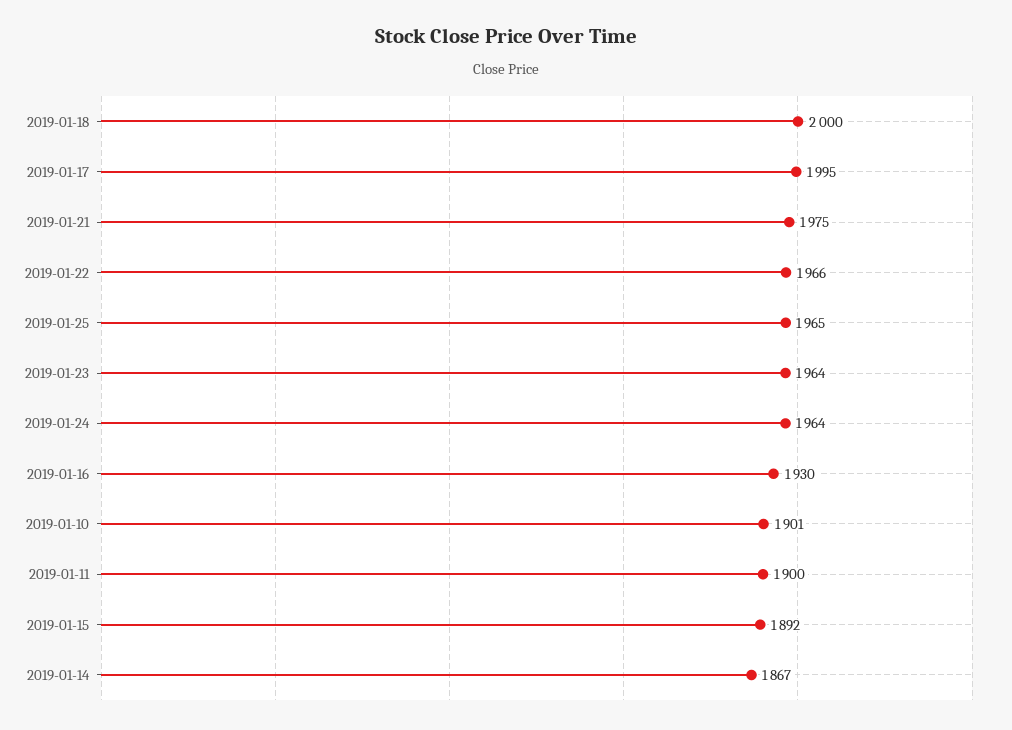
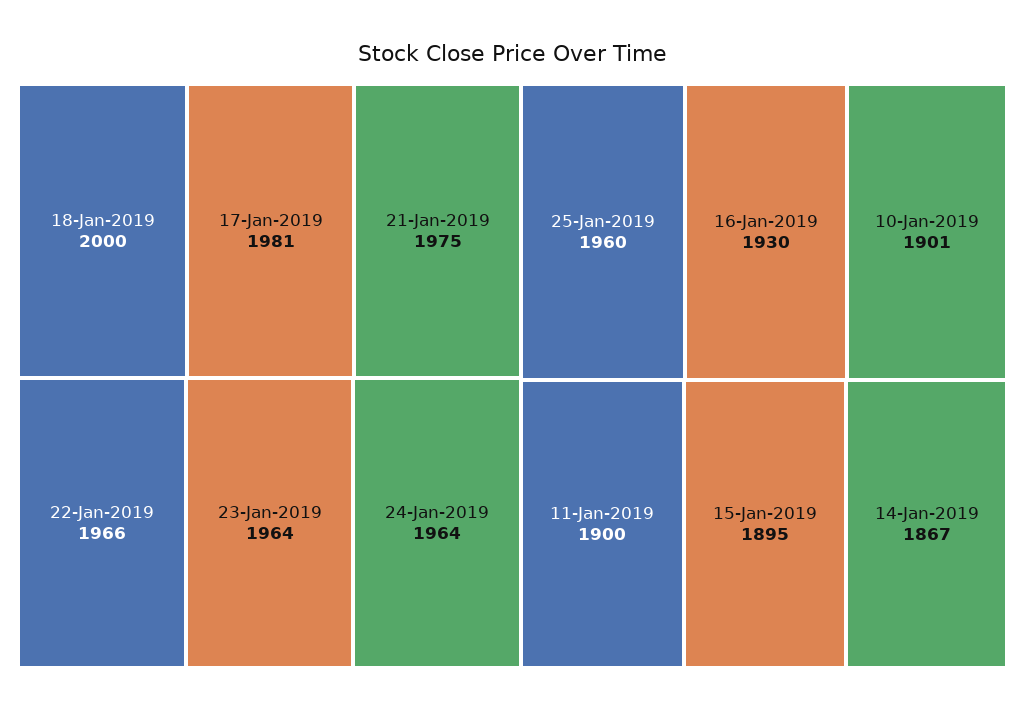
2019-01-17: 1995 -> 1981
2019-01-25: 1965 -> 1960
2019-01-15: 1892 -> 1895

